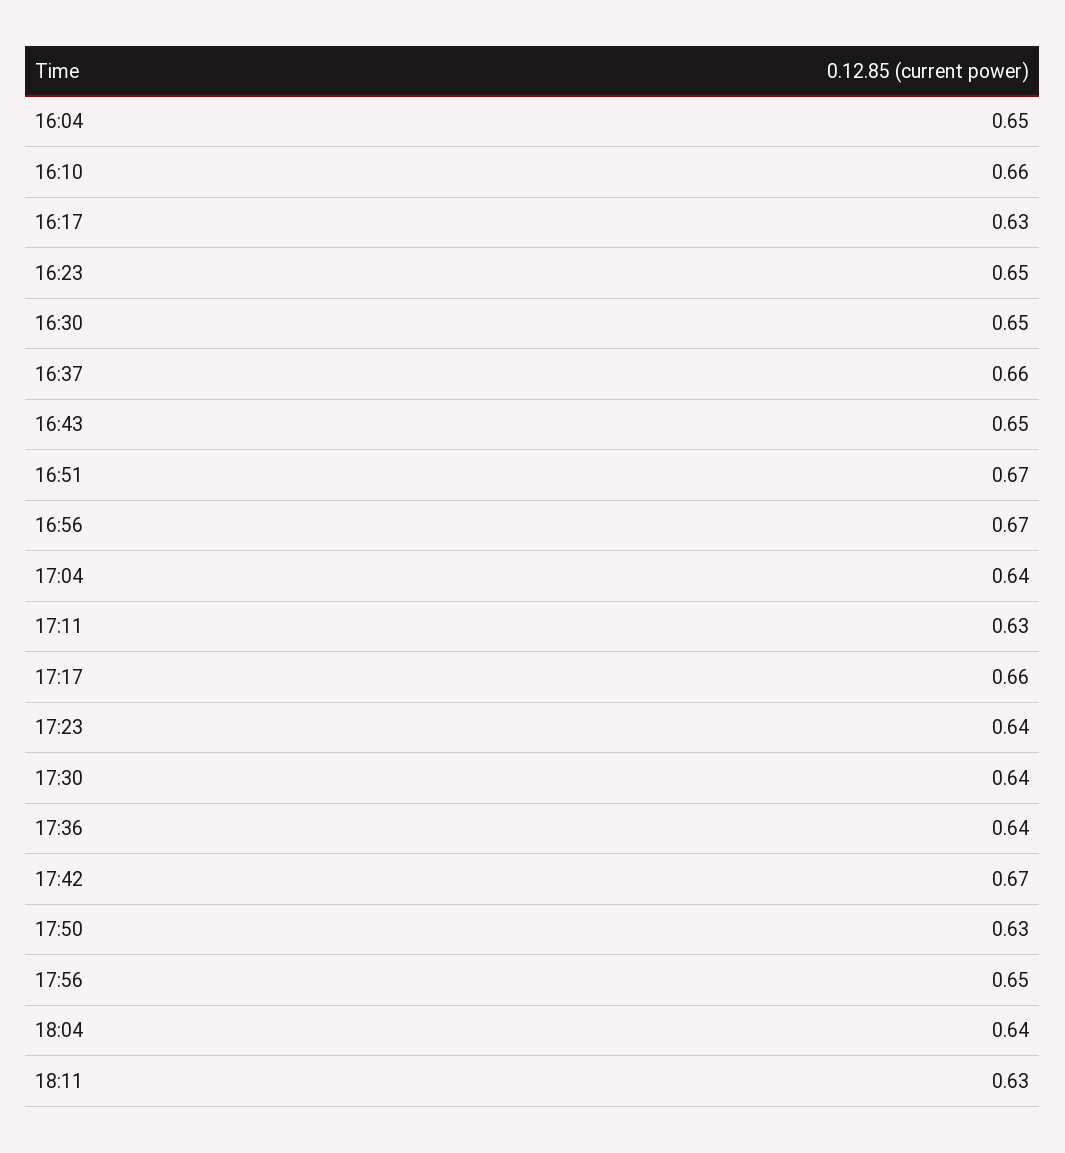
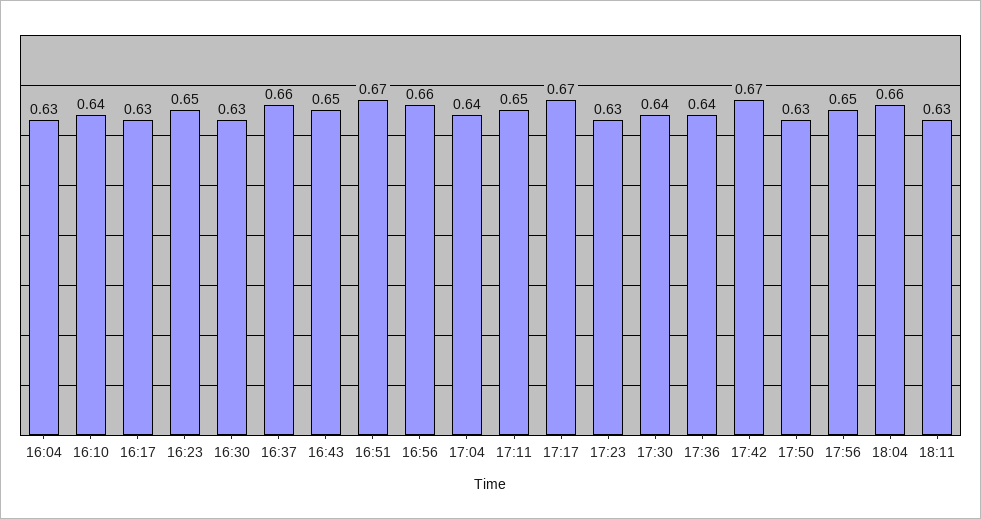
16:04: 0.65 -> 0.63
16:10: 0.66 -> 0.64
16:30: 0.65 -> 0.63
16:56: 0.67 -> 0.66
17:11: 0.63 -> 0.65
17:17: 0.66 -> 0.67
17:23: 0.64 -> 0.63
18:04: 0.64 -> 0.66

